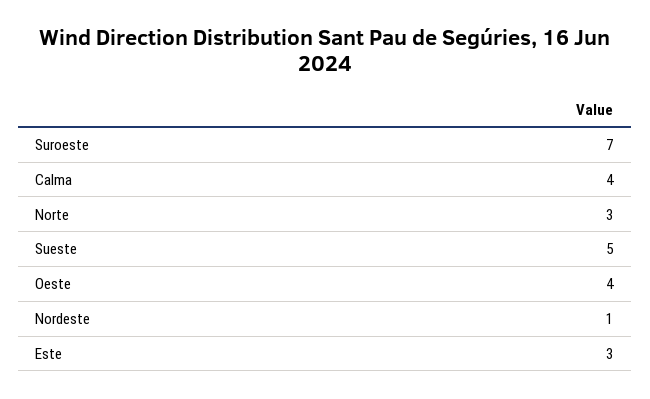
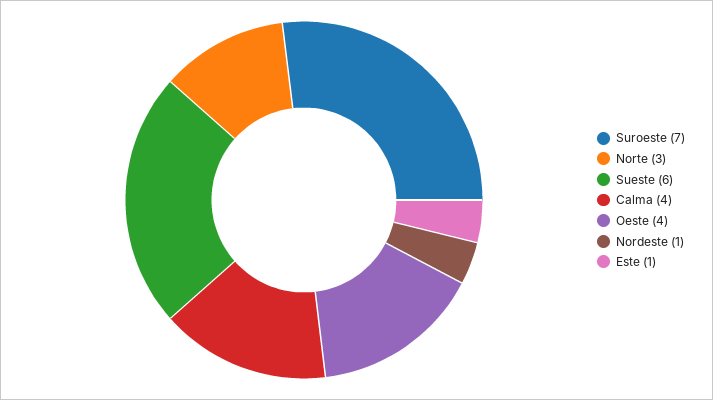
Sueste: 5 -> 6
Este: 3 -> 1

